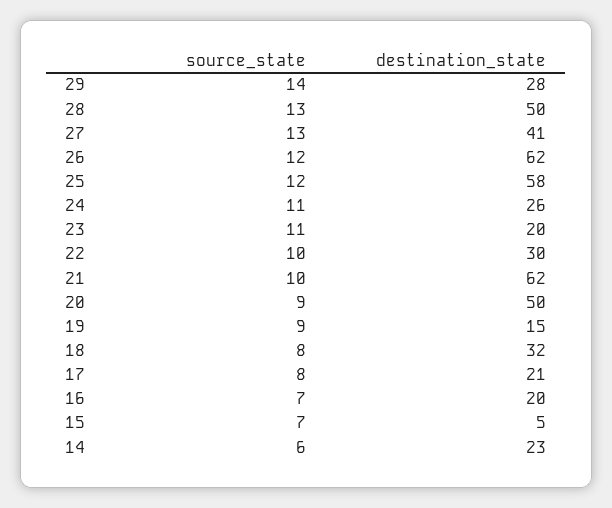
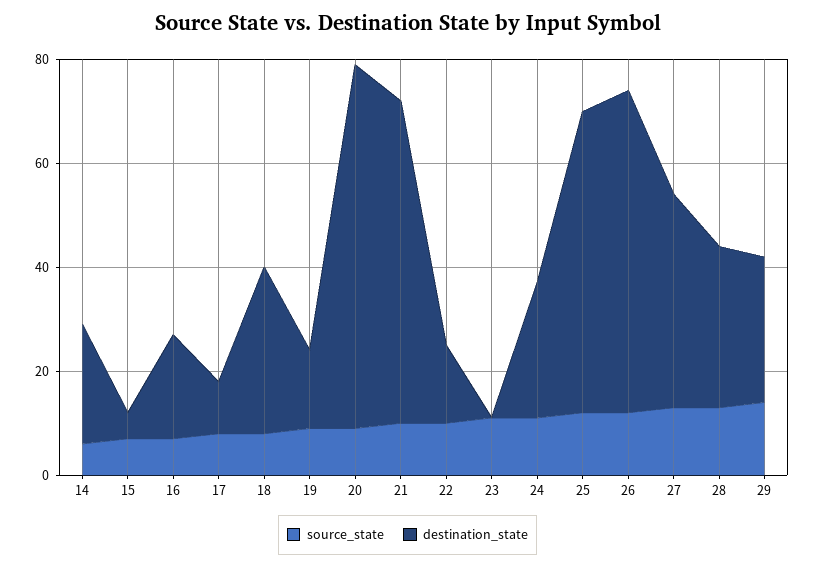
destination_state, 28: 50 -> 30
destination_state, 23: 20 -> 0
destination_state, 22: 30 -> 15
destination_state, 20: 50 -> 70
destination_state, 17: 21 -> 10

